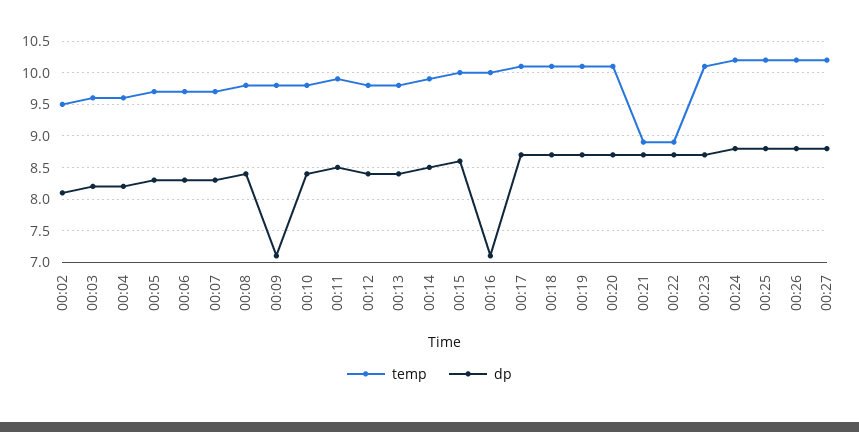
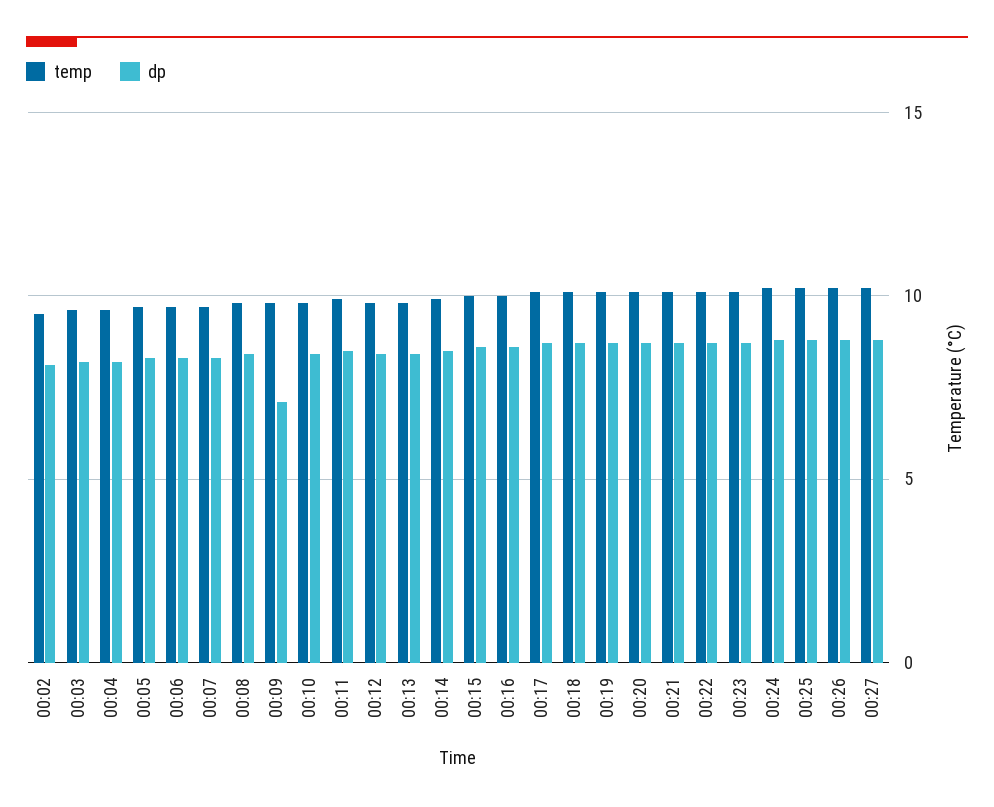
dp, 00:16: 7.1 -> 8.5
temp, 00:21: 8.9 -> 10
temp, 00:22: 8.9 -> 10

